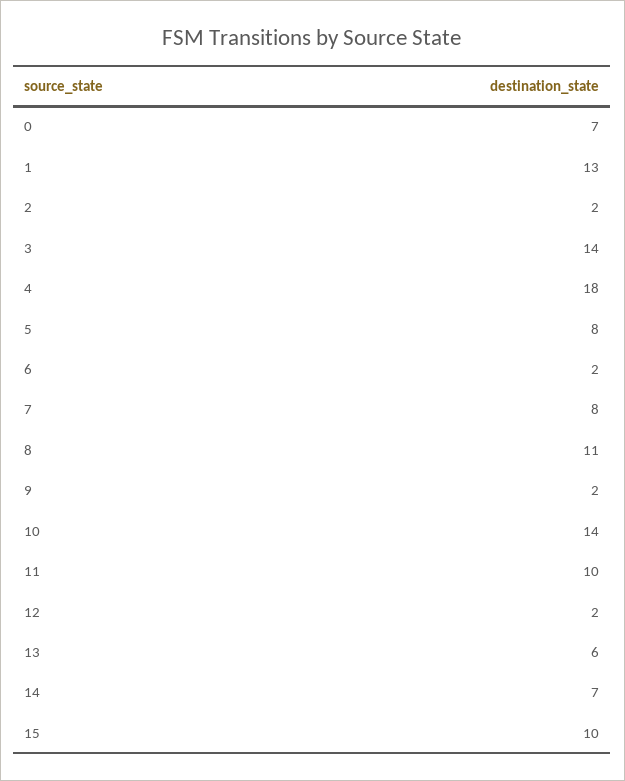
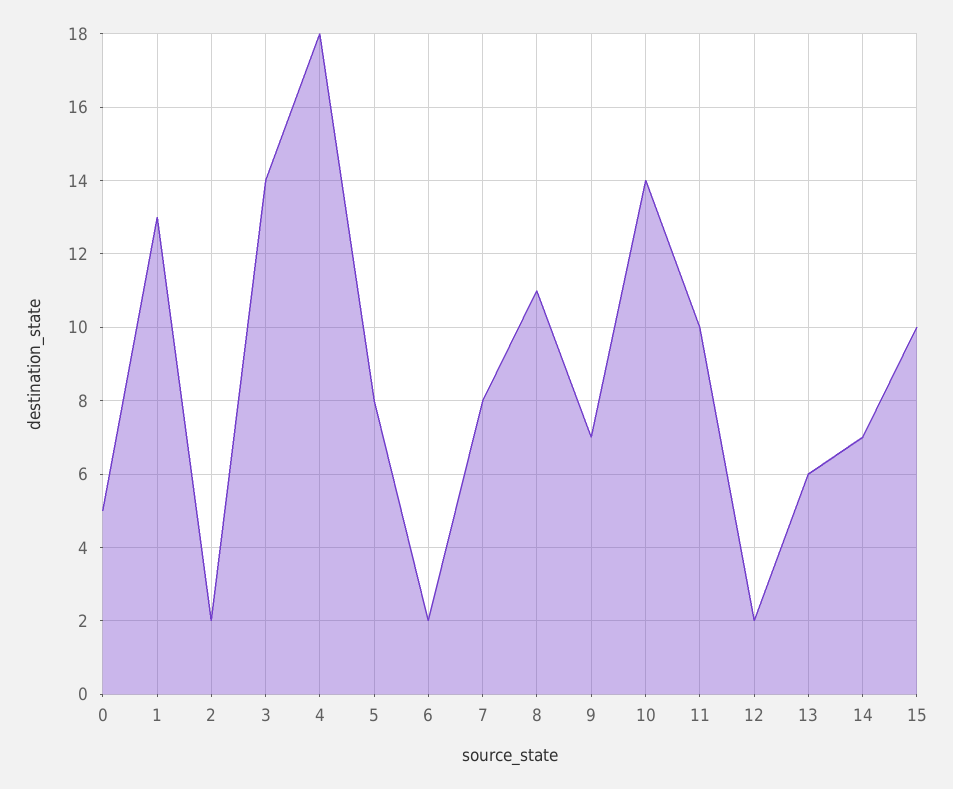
0: 7 -> 5
9: 2 -> 7

